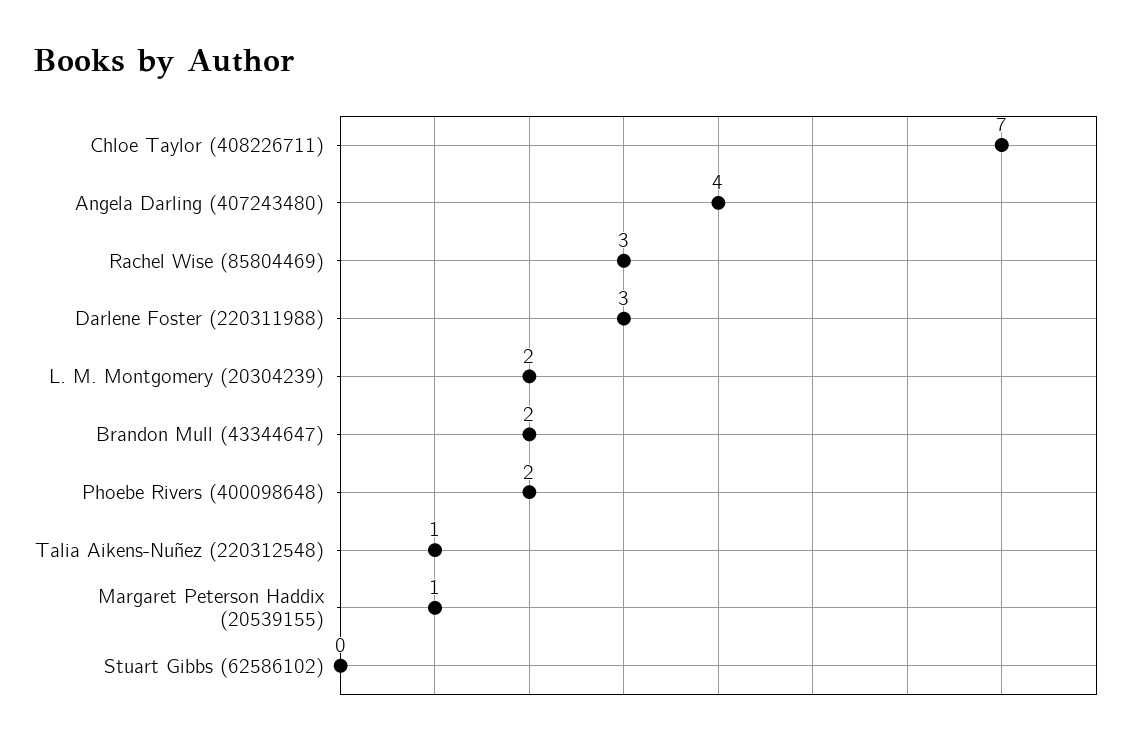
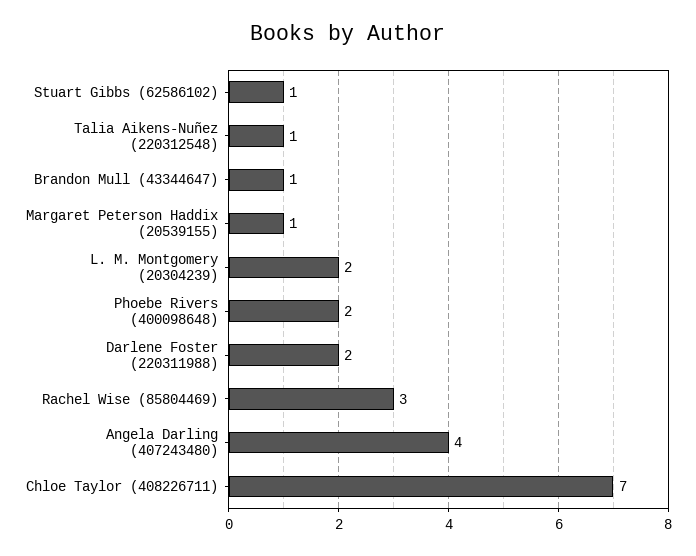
Darlene Foster (220311988): 3 -> 2
Brandon Mull (43344647): 2 -> 1
Stuart Gibbs (62586102): 0 -> 1

